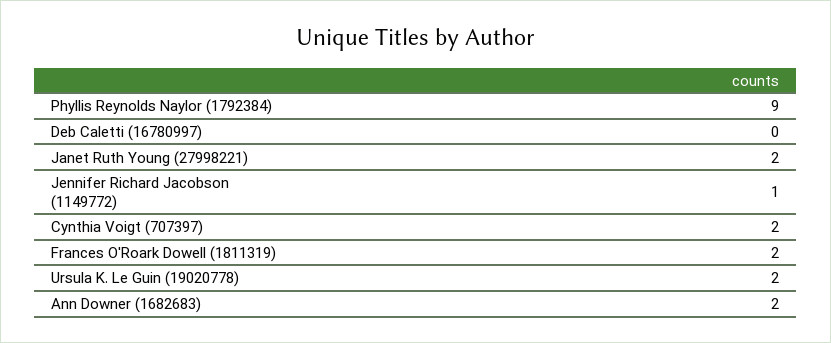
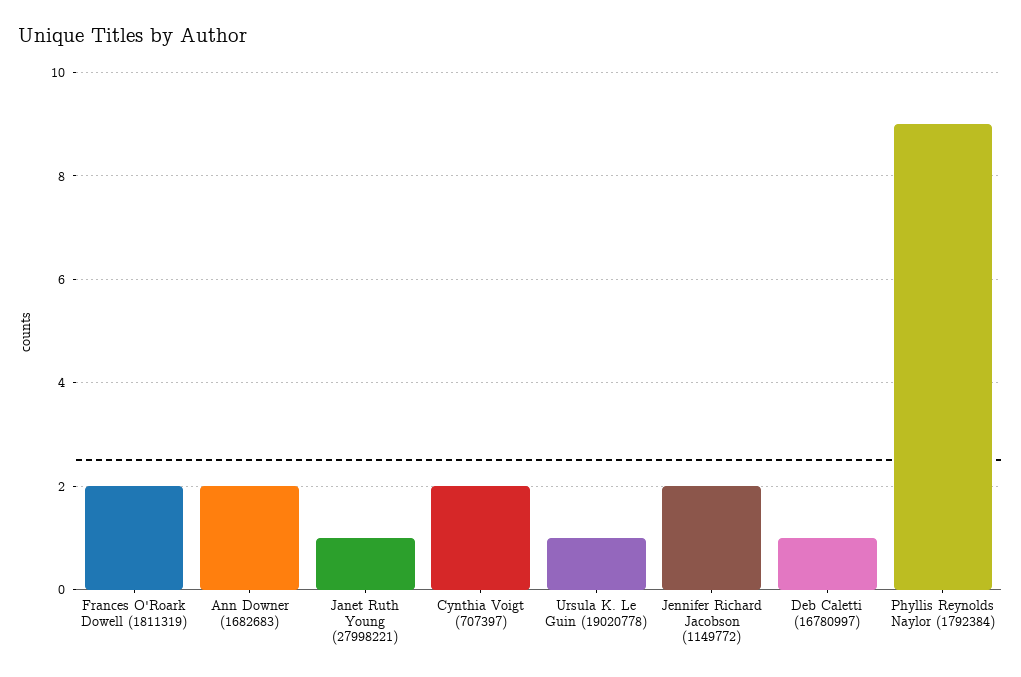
Deb Caletti (16780997): 0 -> 1
Janet Ruth Young (27998221): 2 -> 1
Jennifer Richard Jacobson (1149772): 1 -> 2
Ursula K. Le Guin (19020778): 2 -> 1

